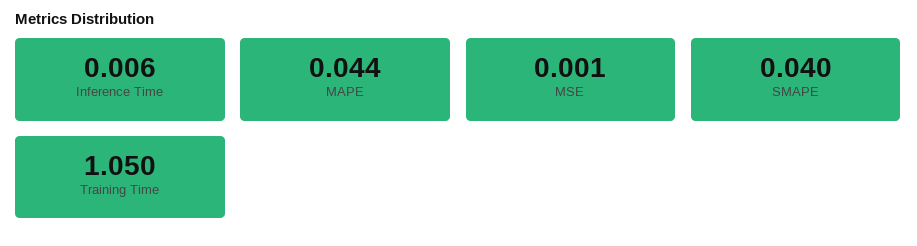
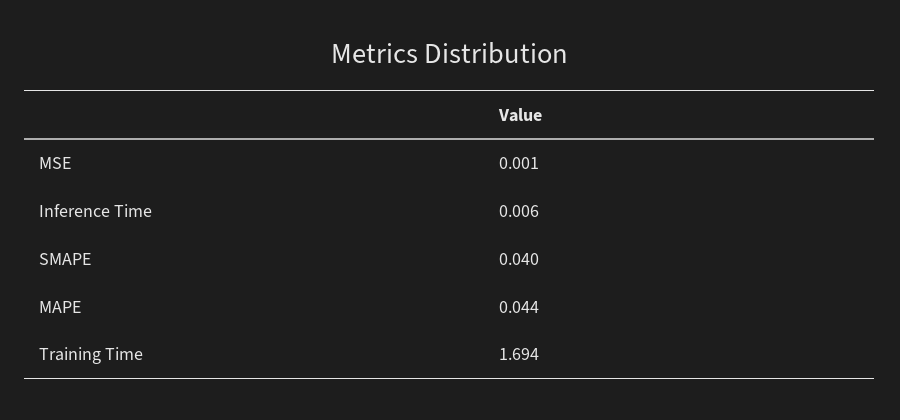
Training Time: 1.05 -> 1.694

